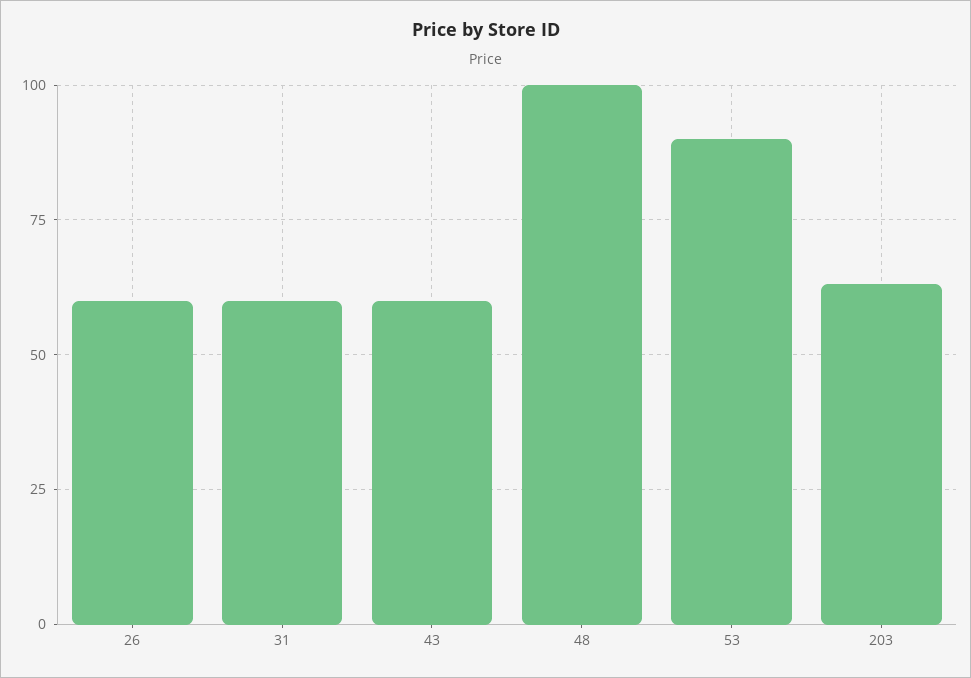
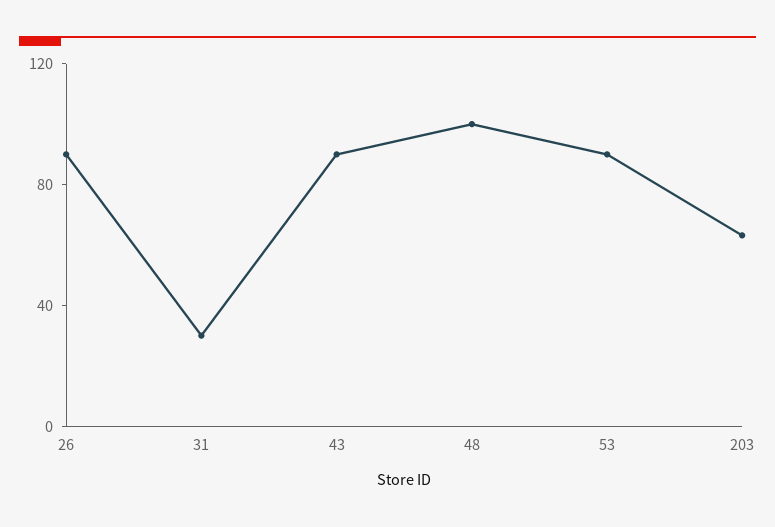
26: 60 -> 90
31: 60 -> 30
43: 60 -> 90

